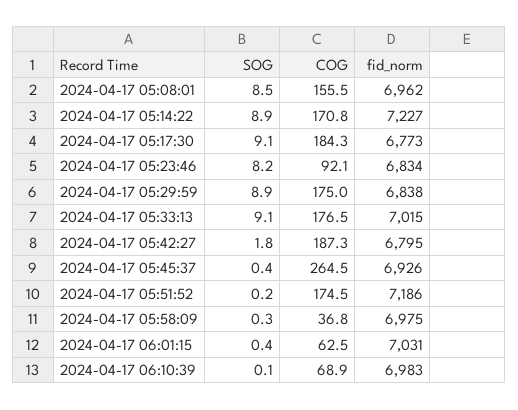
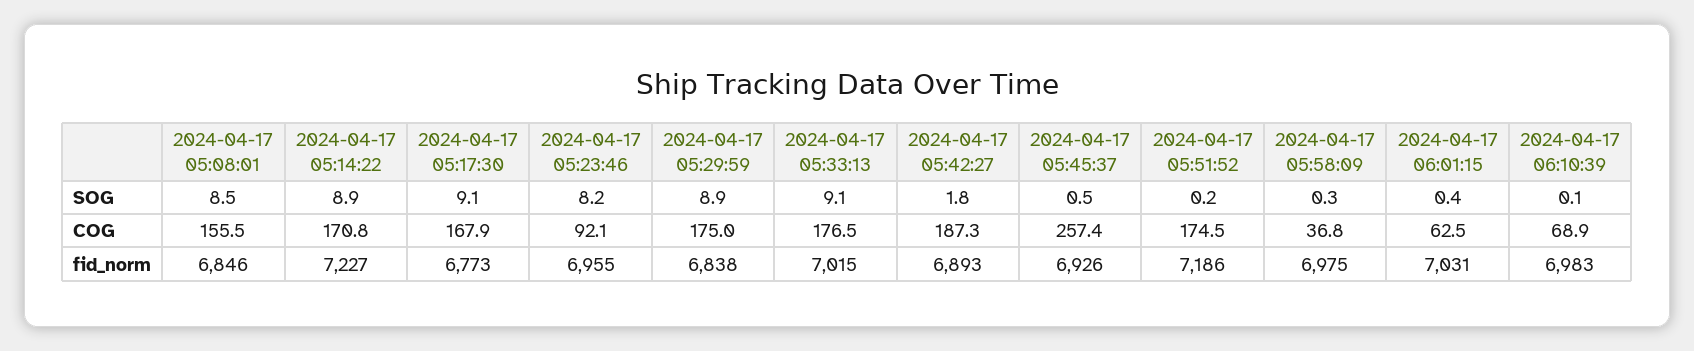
fid_norm, 2024-04-17 05:08:01: 6962 -> 6846
COG, 2024-04-17 05:17:30: 184.3 -> 167.9
fid_norm, 2024-04-17 05:23:46: 6834 -> 6955
fid_norm, 2024-04-17 05:42:27: 6795 -> 6893
SOG, 2024-04-17 05:45:37: 0.4 -> 0.5
COG, 2024-04-17 05:45:37: 264.5 -> 257.4

